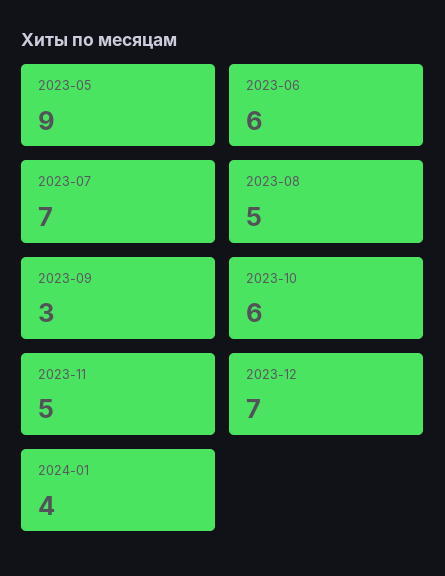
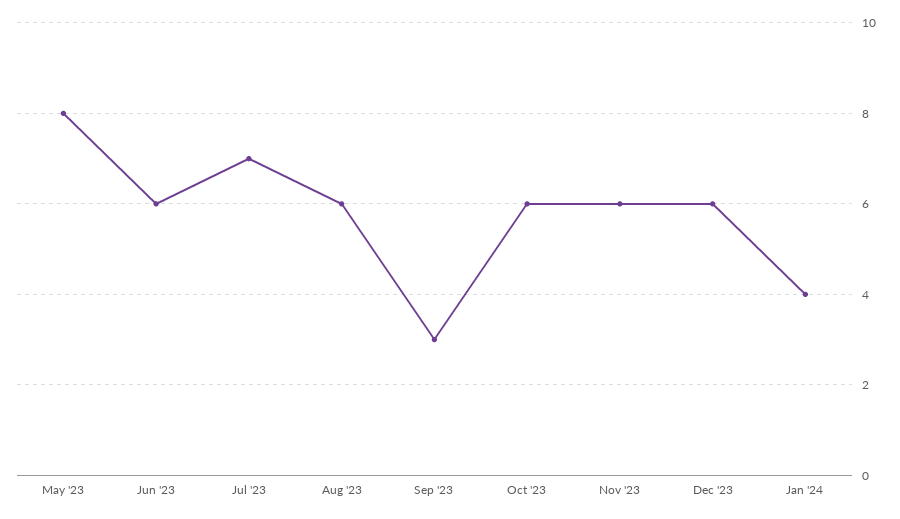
2023-05: 9 -> 8
2023-08: 5 -> 6
2023-11: 5 -> 6
2023-12: 7 -> 6

